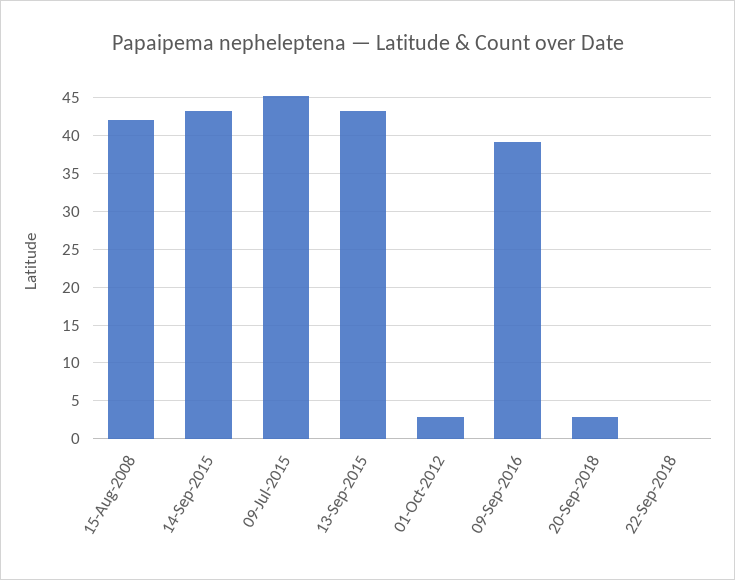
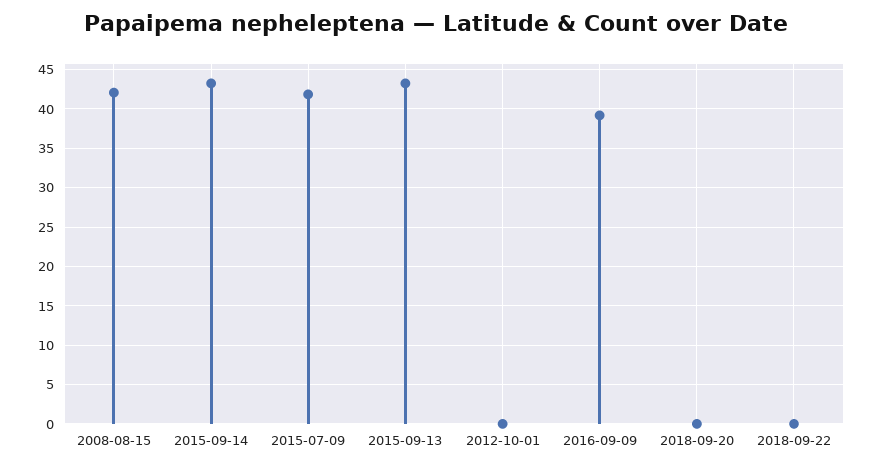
09-Jul-2015: 45 -> 42
01-Oct-2012: 3 -> 0
20-Sep-2018: 3 -> 0

